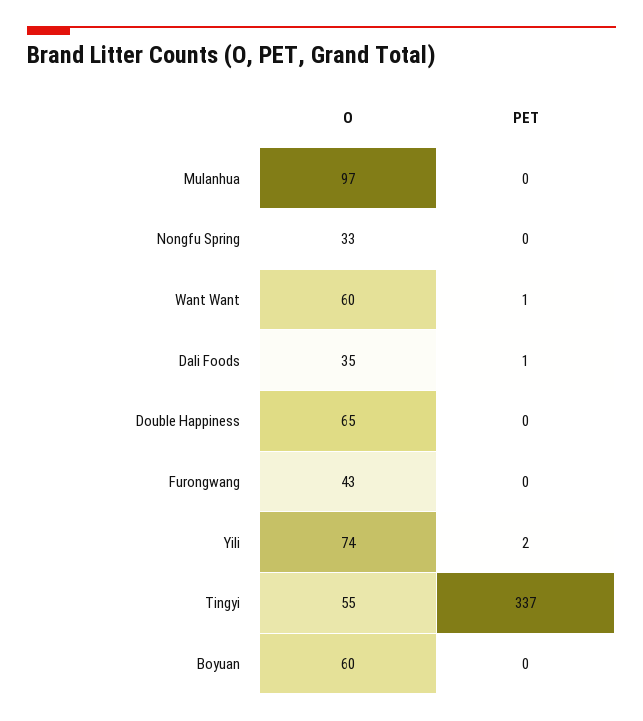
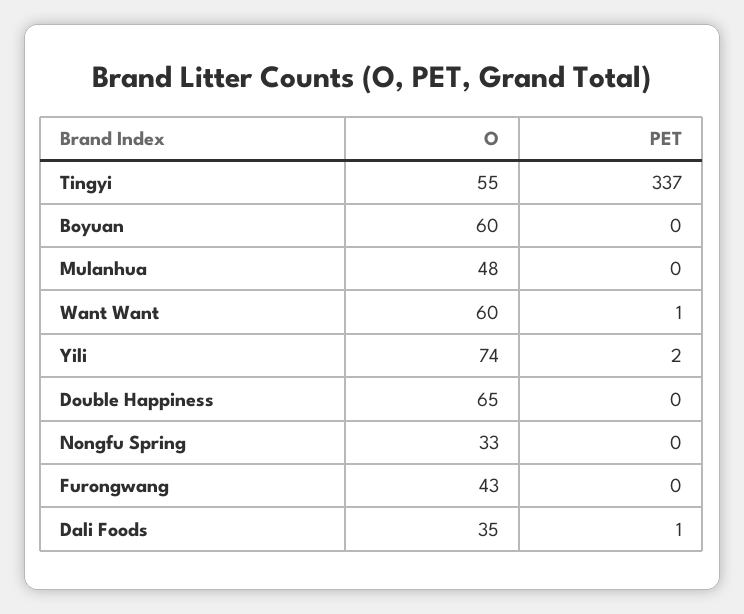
O, Mulanhua: 97 -> 48

